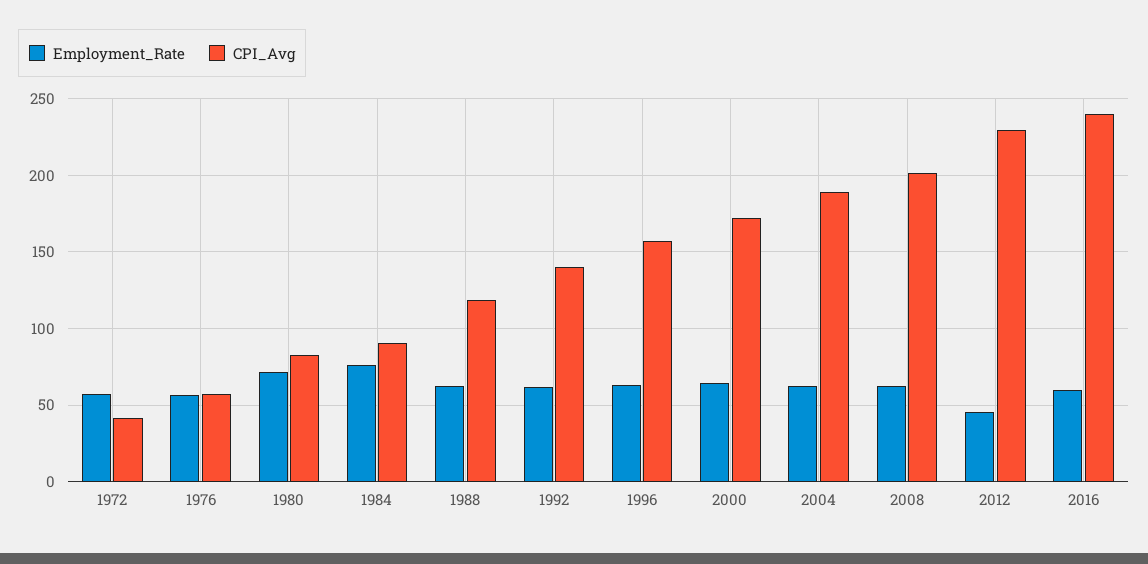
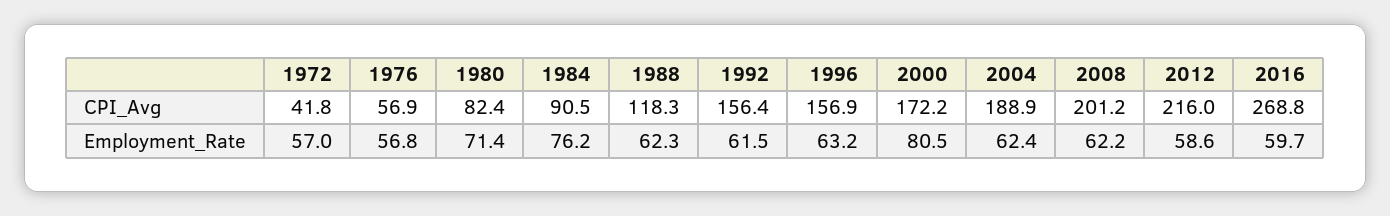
CPI_Avg, 1992: 140 -> 156.4
Employment_Rate, 2000: 65 -> 80.5
Employment_Rate, 2012: 45 -> 58.6
CPI_Avg, 2012: 230 -> 216
CPI_Avg, 2016: 240 -> 268.8

